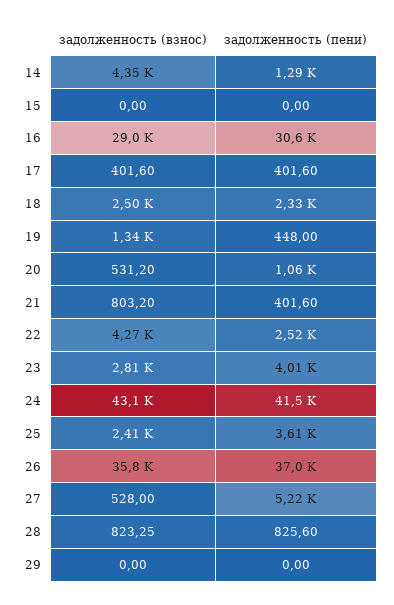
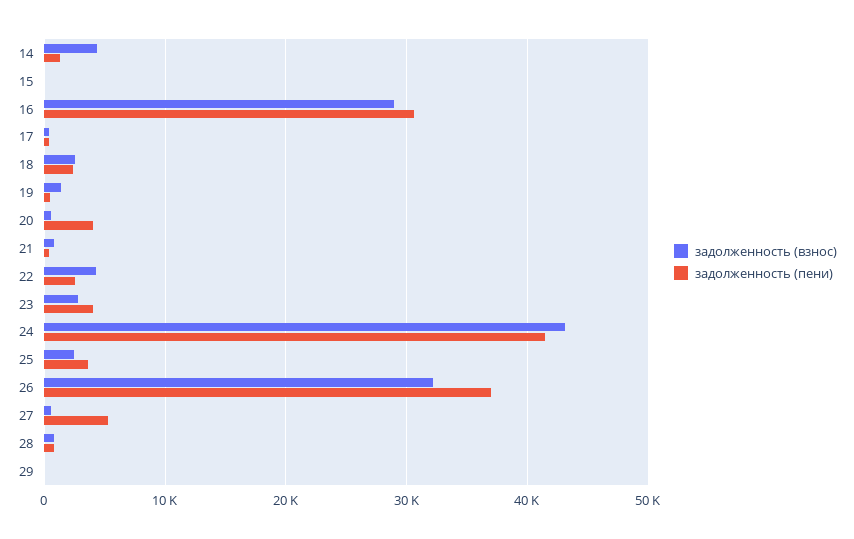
задолженность (пени), 20: 1060 -> 4000
задолженность (взнос), 26: 35800 -> 32000

